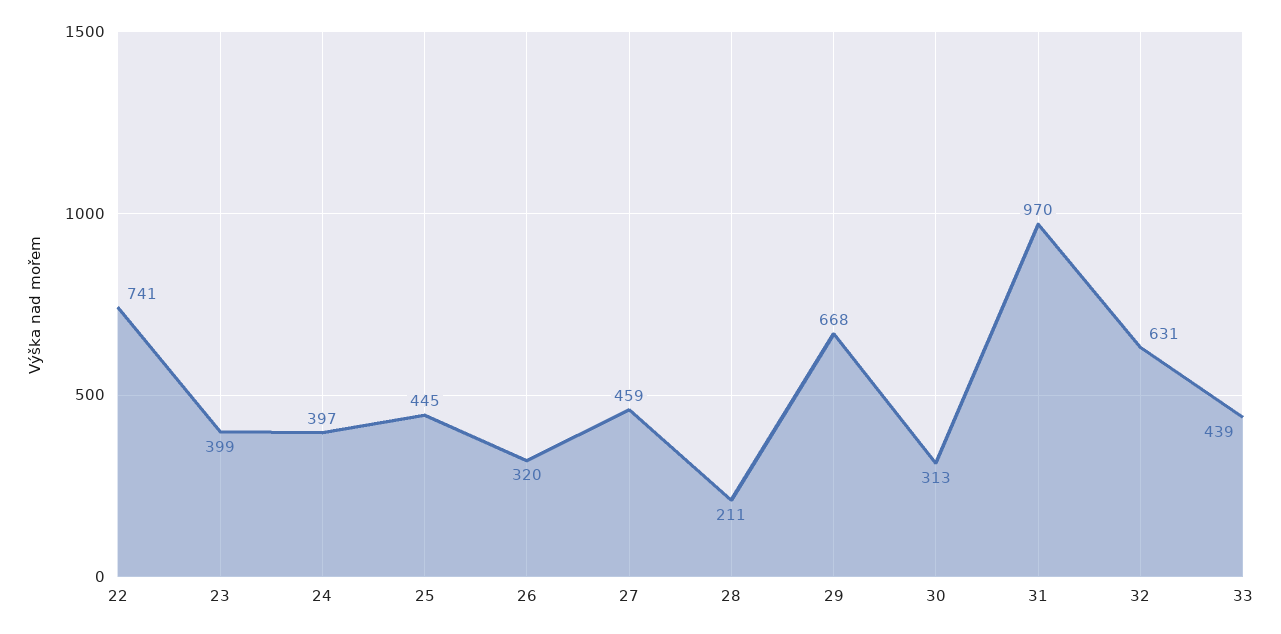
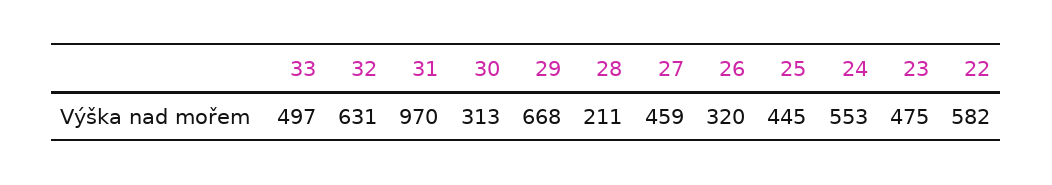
22: 741 -> 582
23: 399 -> 475
24: 397 -> 553
33: 439 -> 497

